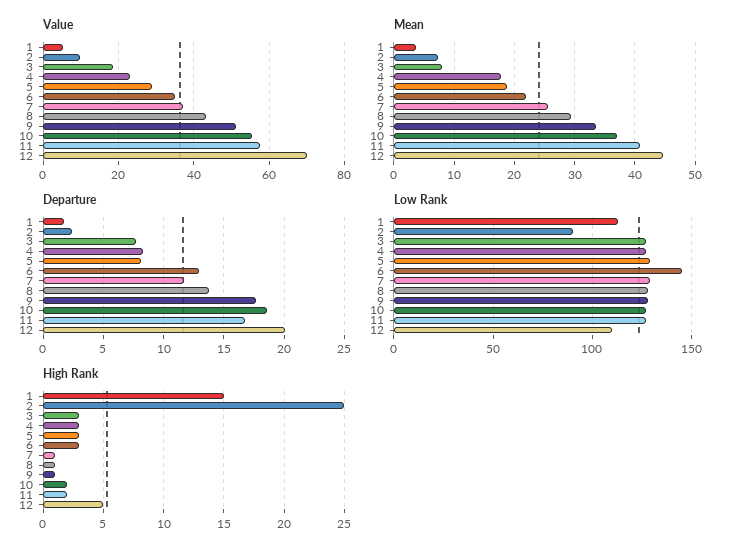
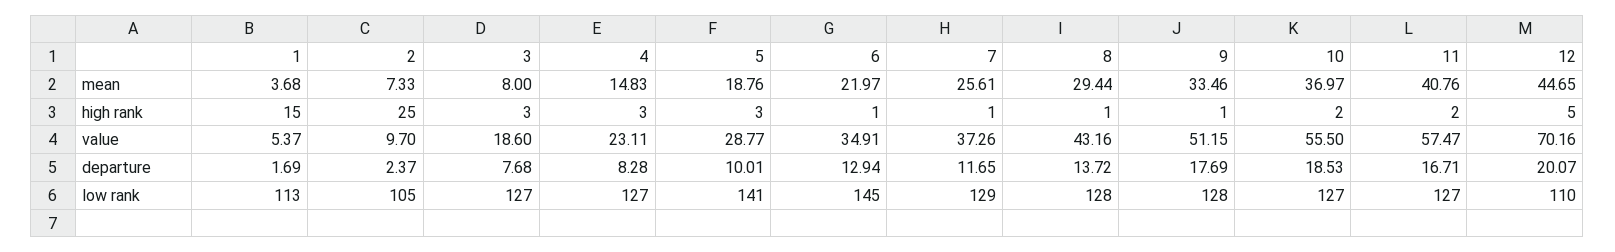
Mean, 4: 18 -> 14.83
Departure, 5: 8 -> 10.01
Low Rank, 2: 90 -> 105
Low Rank, 5: 130 -> 141
High Rank, 6: 3 -> 1

